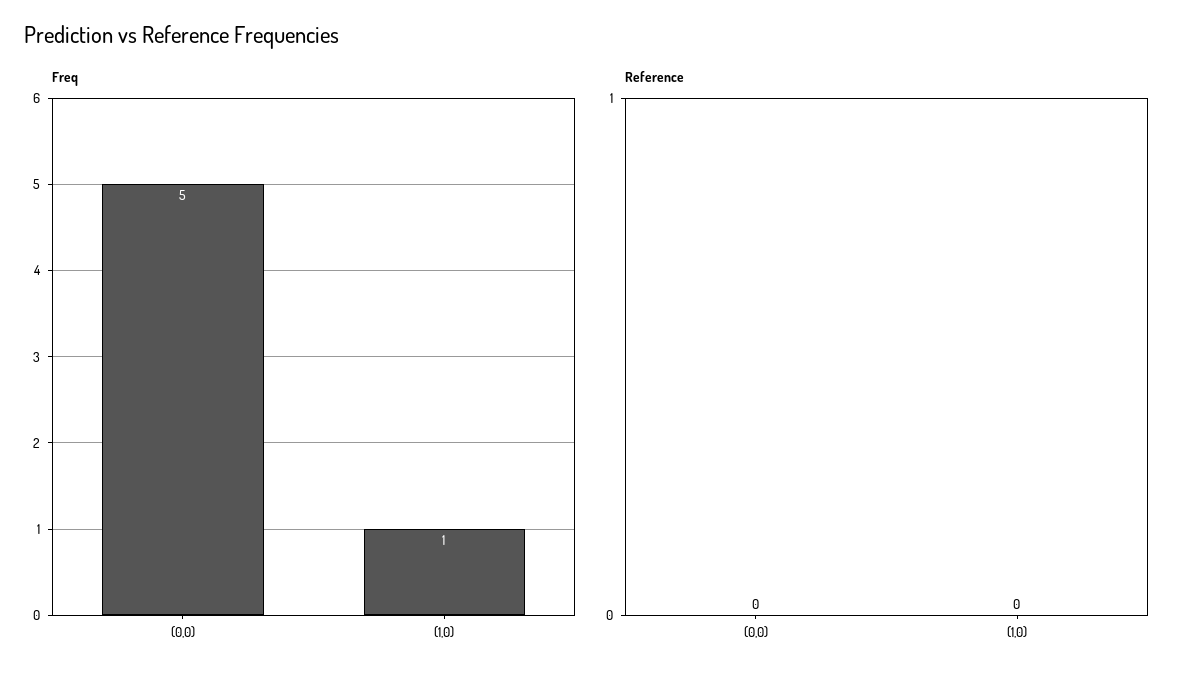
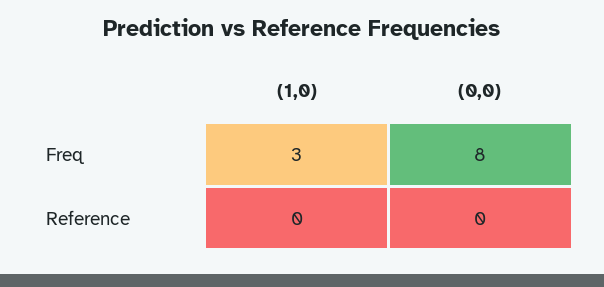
Freq, (0,0): 5 -> 8
Freq, (1,0): 1 -> 3

